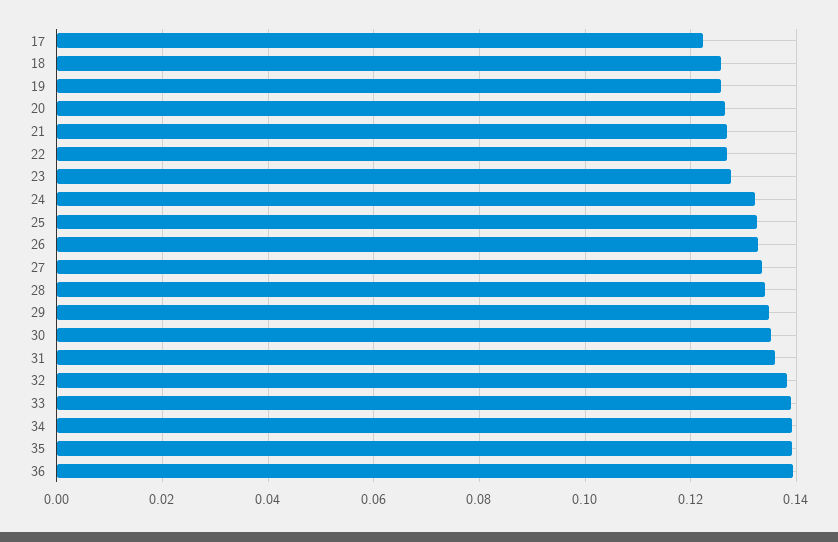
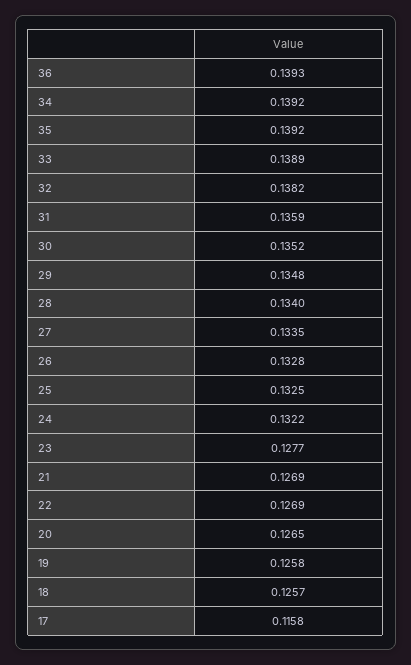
17: 0.122 -> 0.1158

